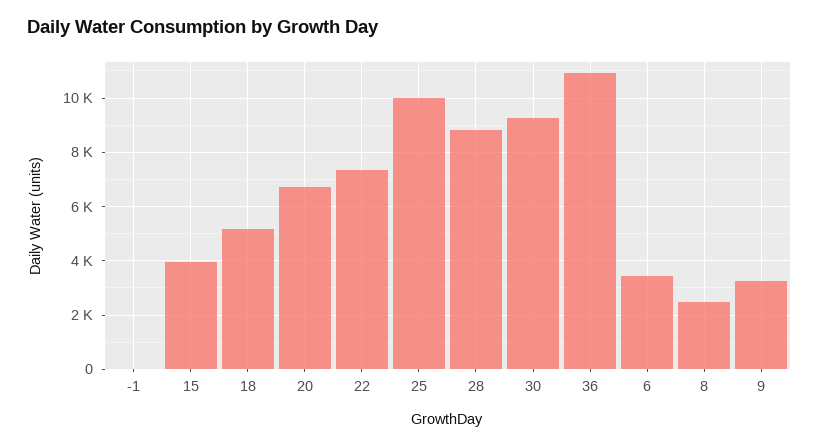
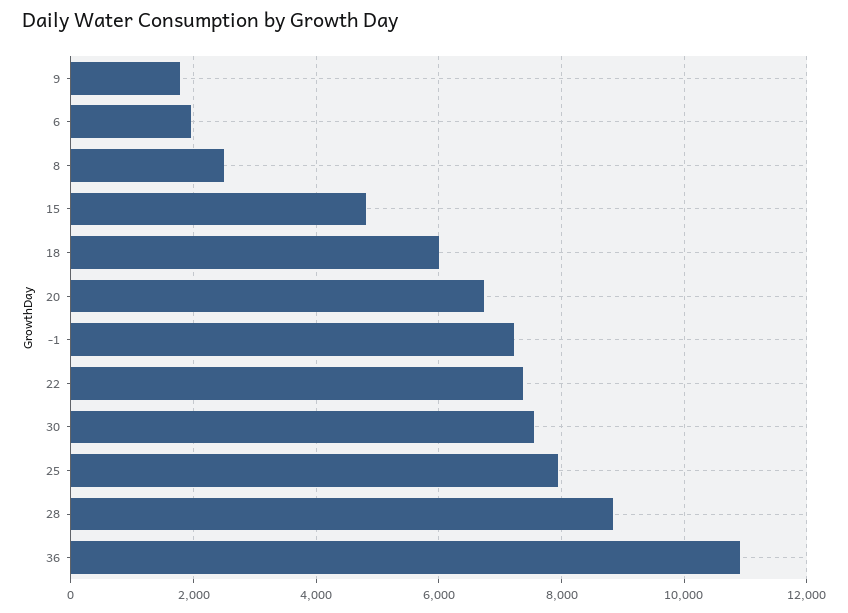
-1: 0 -> 7200
15: 4000 -> 4800
18: 5250 -> 6000
25: 10000 -> 8000
30: 9250 -> 7600
6: 3500 -> 2000
9: 3250 -> 1800

